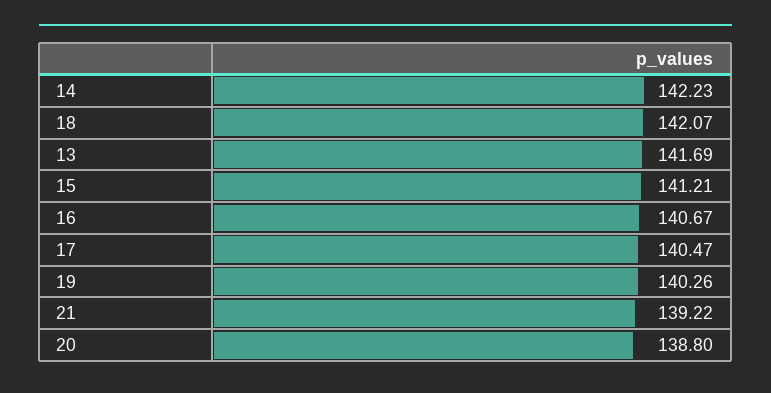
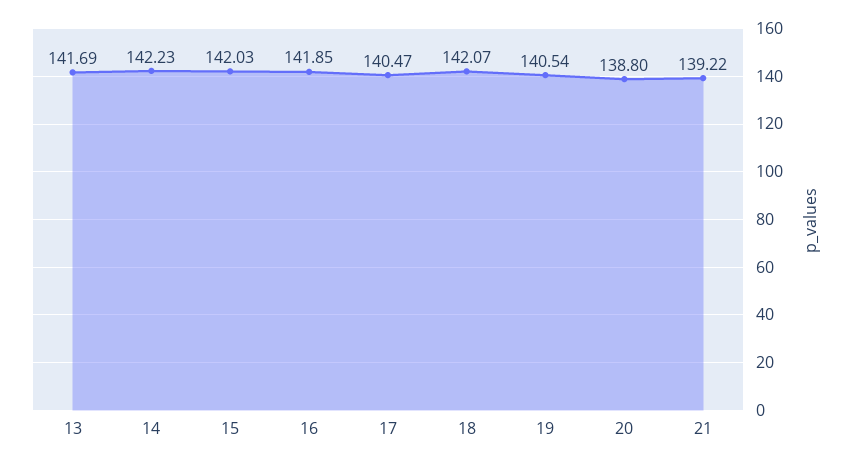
15: 141.21 -> 142.03
16: 140.67 -> 141.85
19: 140.26 -> 140.54

